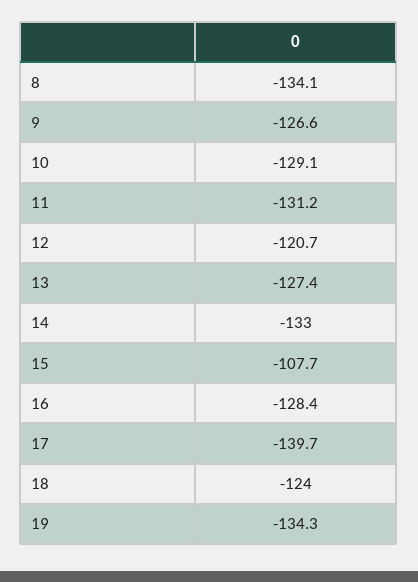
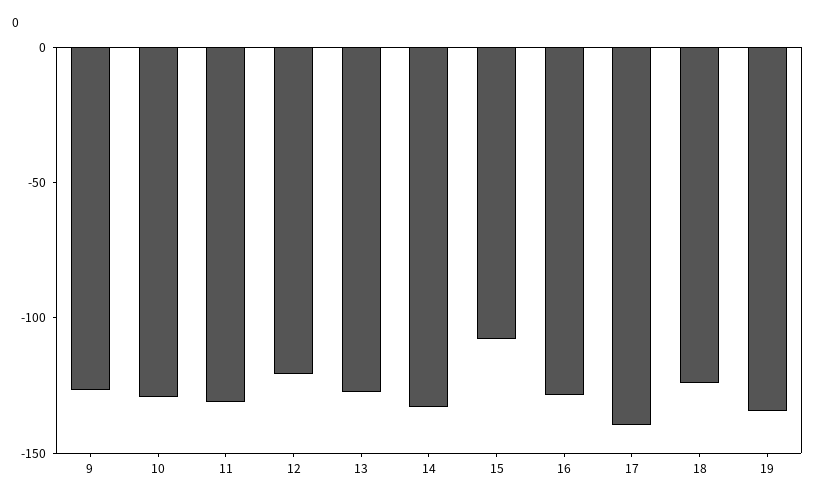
8: -134.1 -> none

